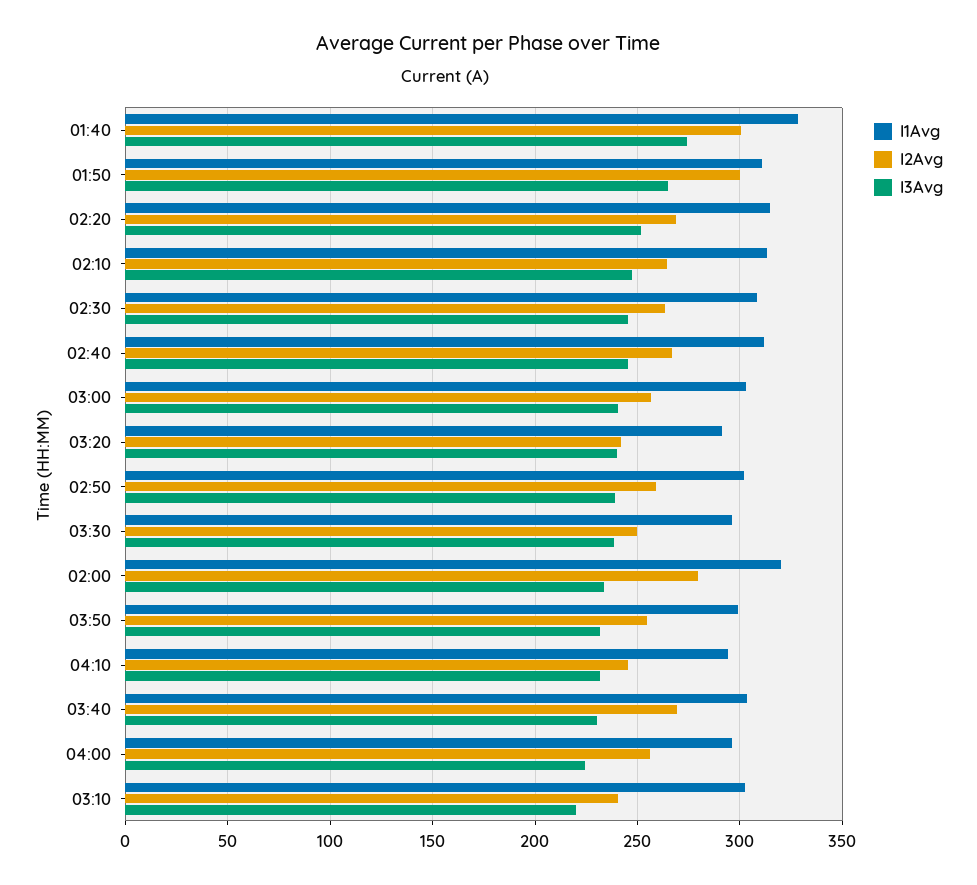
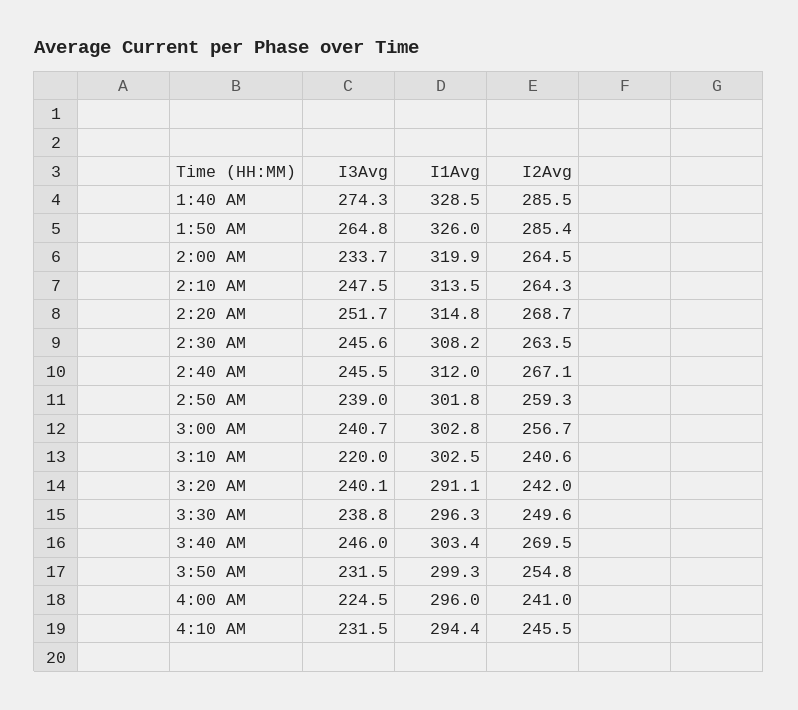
I2Avg, 01:40: 300 -> 285.5
I1Avg, 01:50: 310 -> 326
I2Avg, 01:50: 300 -> 285.4
I2Avg, 02:00: 280 -> 264.5
I3Avg, 03:40: 230 -> 246
I2Avg, 04:00: 255 -> 241

